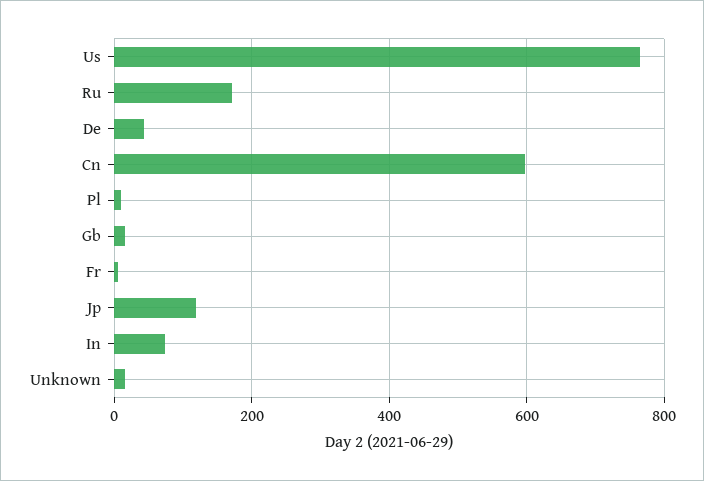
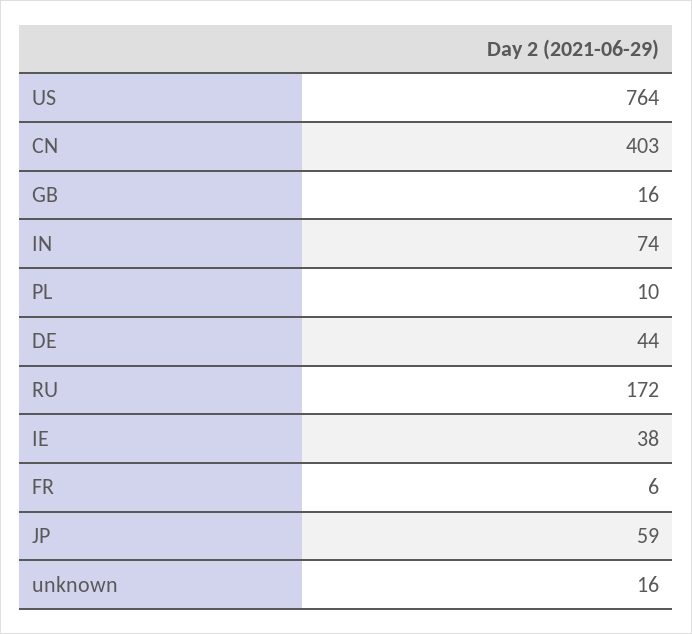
Cn: 600 -> 403
Jp: 120 -> 59
IE: none -> 38

